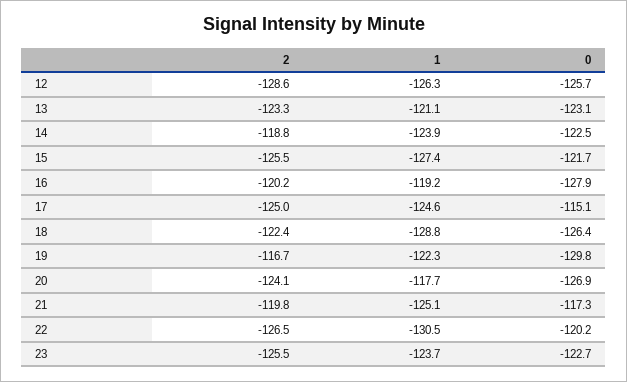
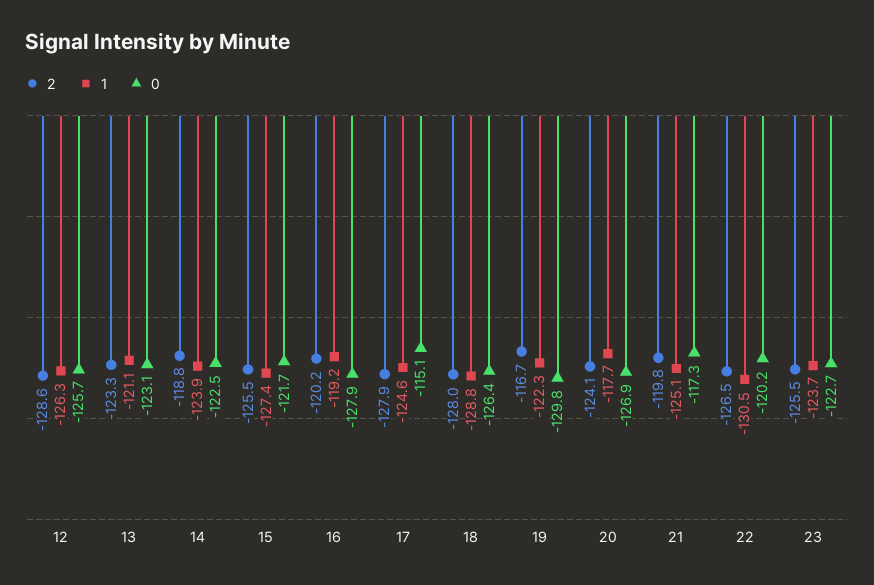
2, 17: -125 -> -127.9
2, 18: -122.4 -> -128

